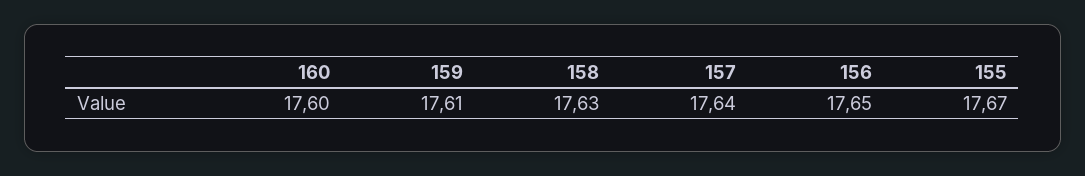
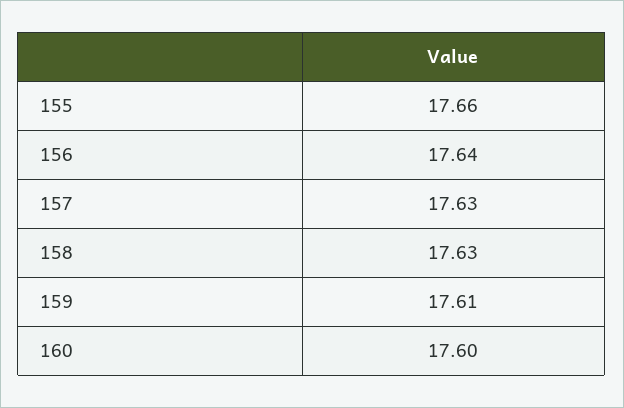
157: 17.64 -> 17.63
156: 17.65 -> 17.64
155: 17.67 -> 17.66

